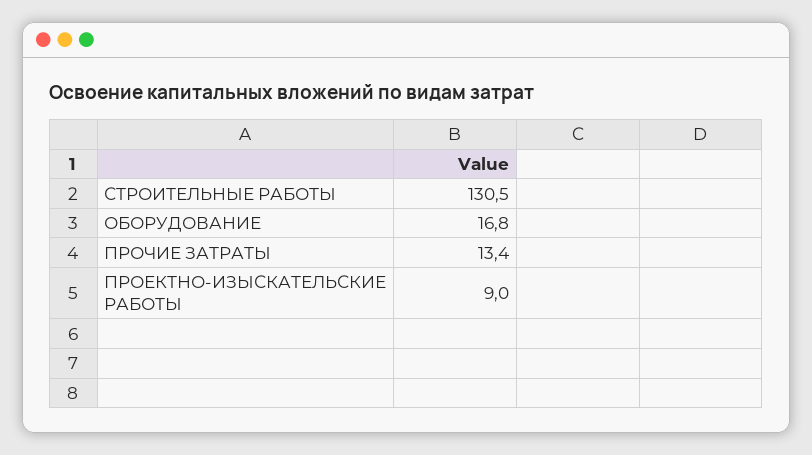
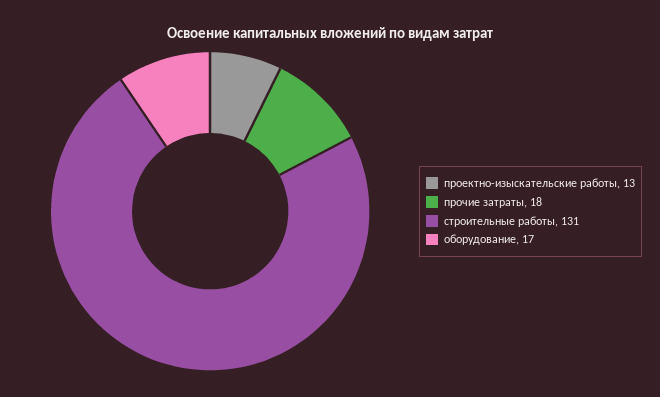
ПРОЧИЕ ЗАТРАТЫ: 13.4 -> 18
ПРОЕКТНО-ИЗЫСКАТЕЛЬСКИЕ РАБОТЫ: 9 -> 13

